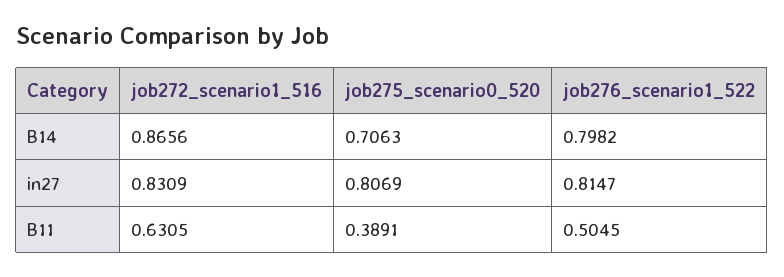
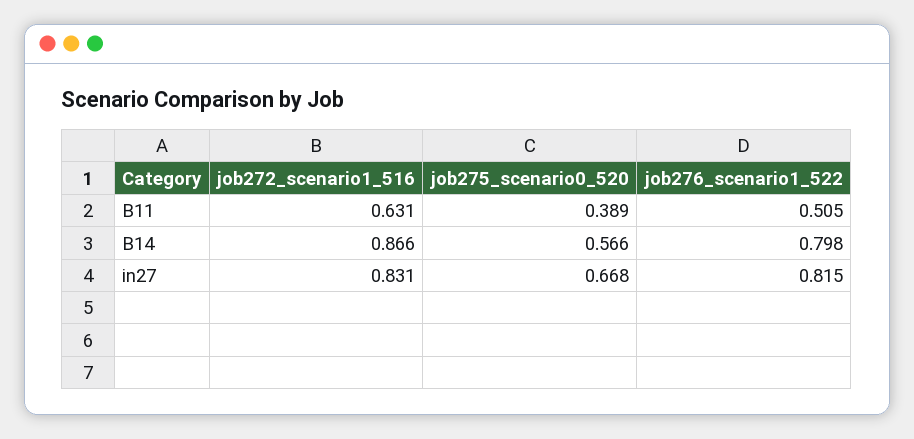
job275_scenario0_520, B14: 0.7063 -> 0.566
job275_scenario0_520, in27: 0.8069 -> 0.668

